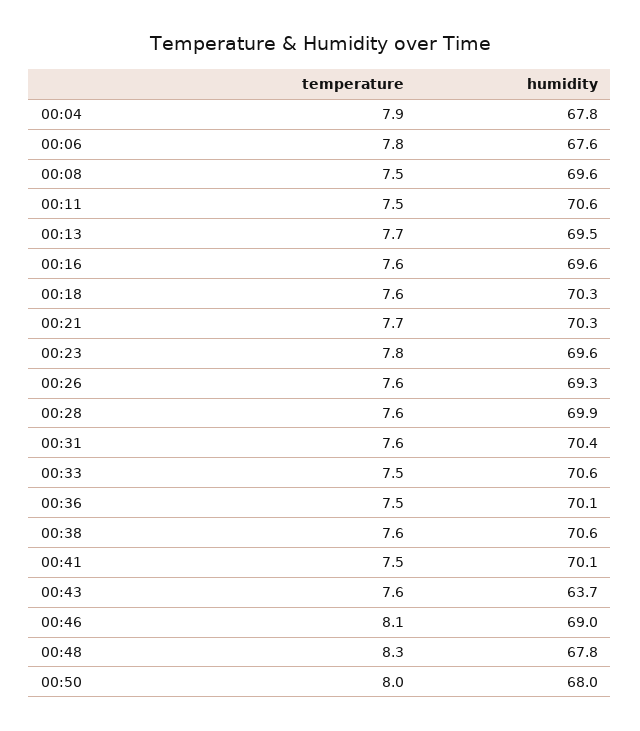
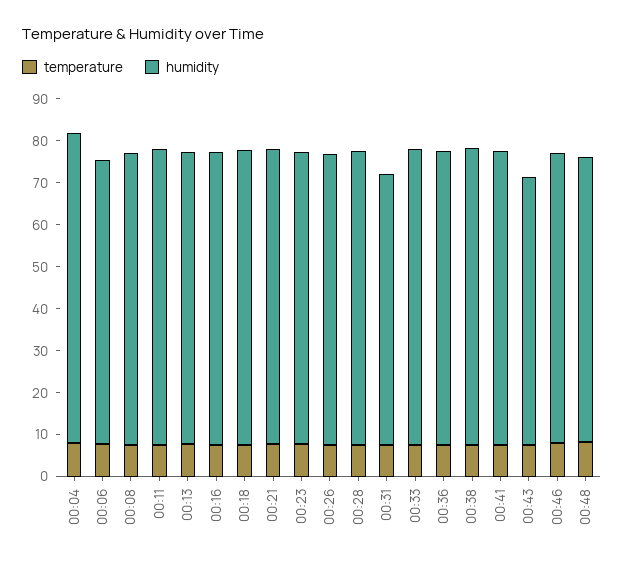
humidity, 00:04: 67.8 -> 74
humidity, 00:31: 70.4 -> 64
temperature, 00:50: 8 -> none
humidity, 00:50: 68 -> none

